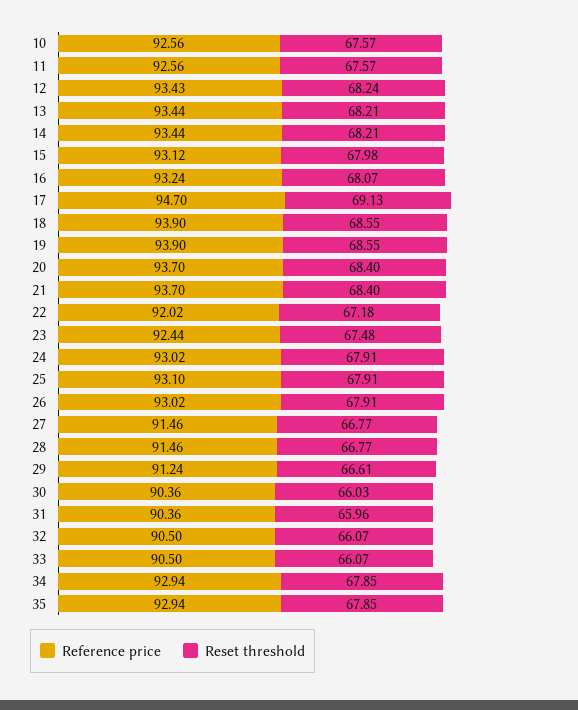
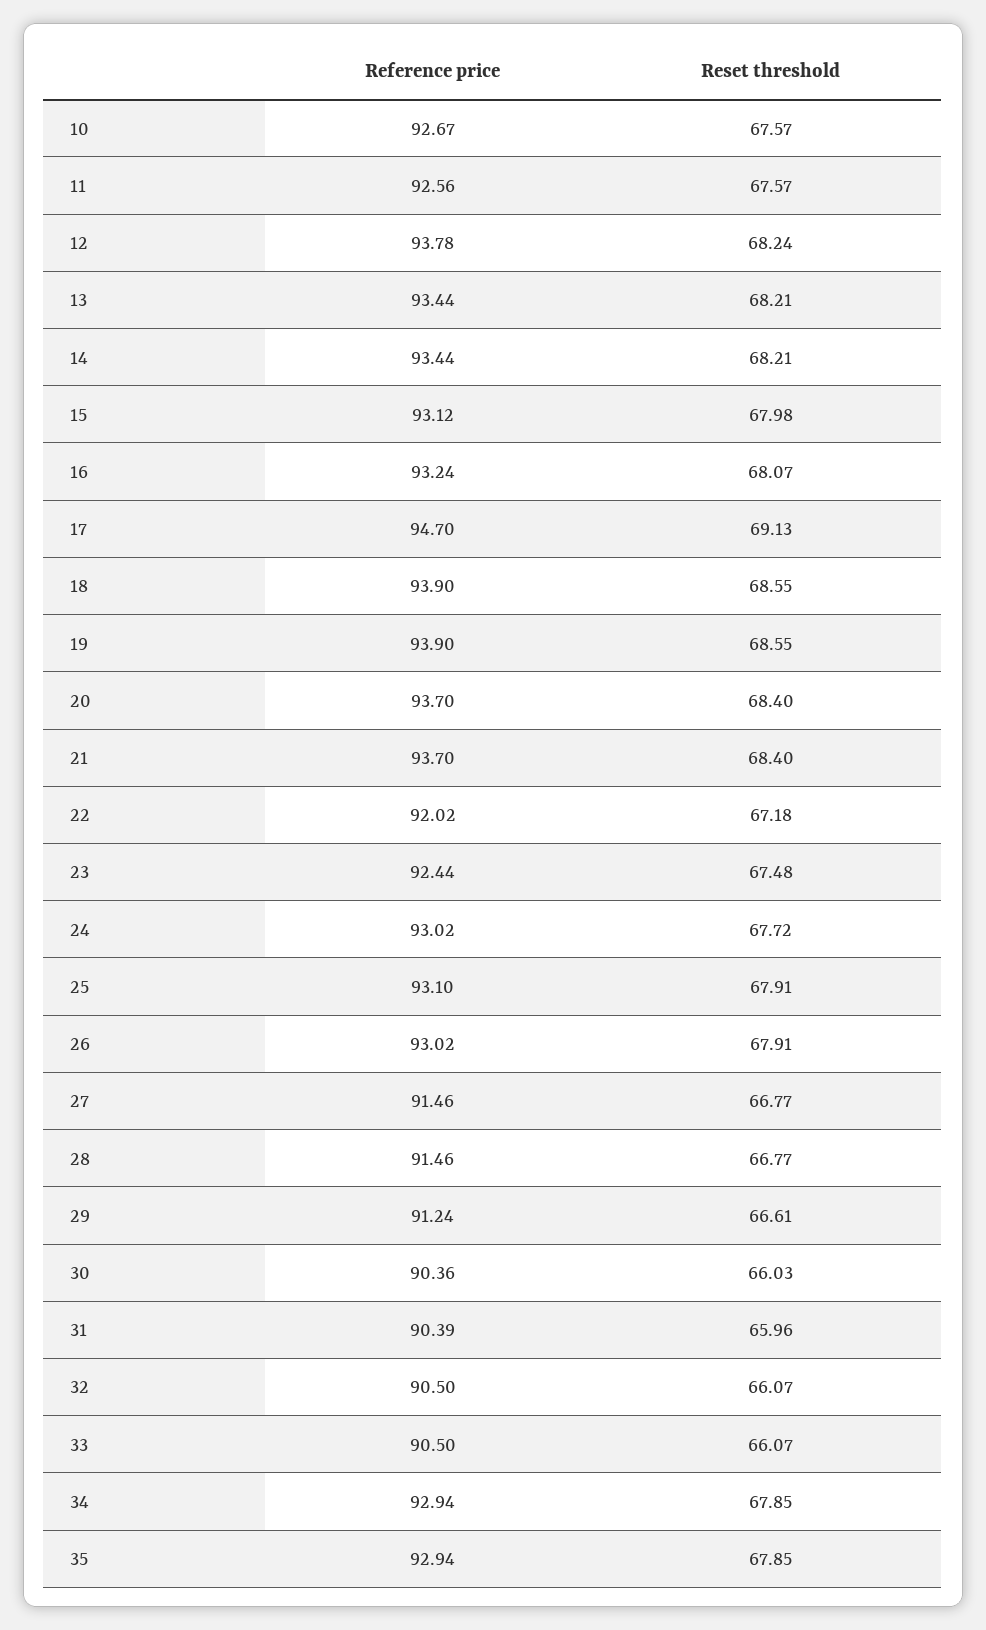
Reference price, 10: 92.56 -> 92.67
Reference price, 12: 93.43 -> 93.78
Reset threshold, 24: 67.91 -> 67.72
Reference price, 31: 90.36 -> 90.39

